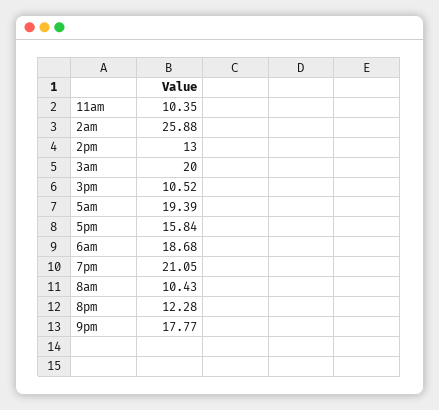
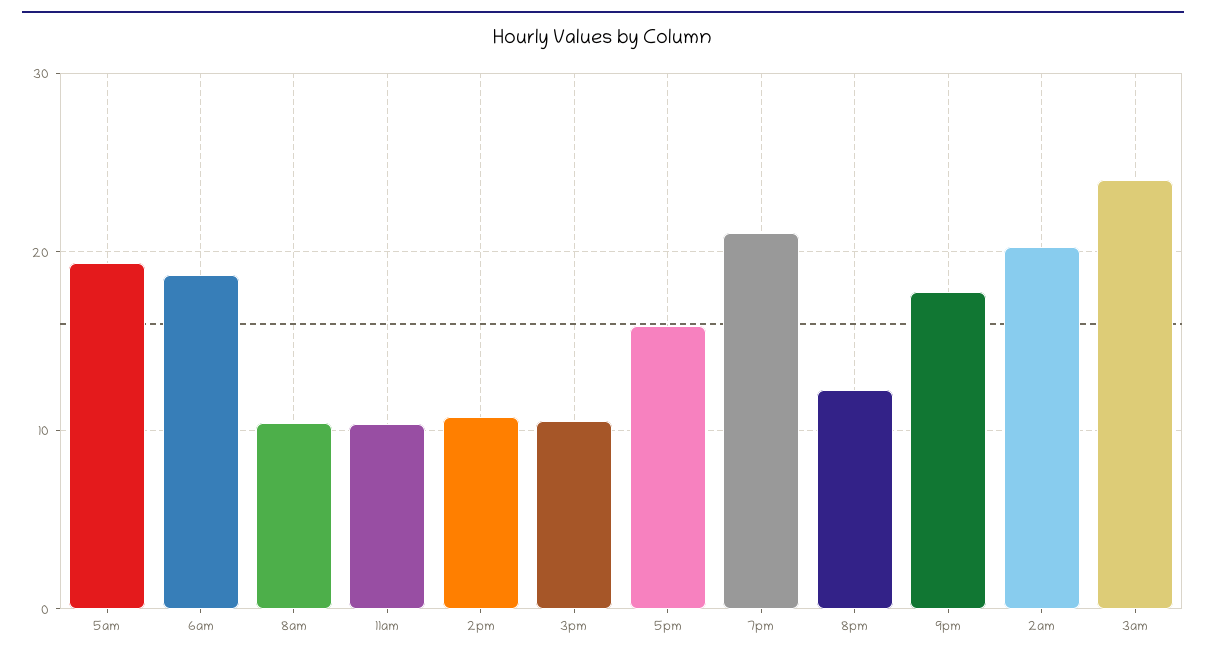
2am: 25.88 -> 20
2pm: 13 -> 11
3am: 20 -> 24

